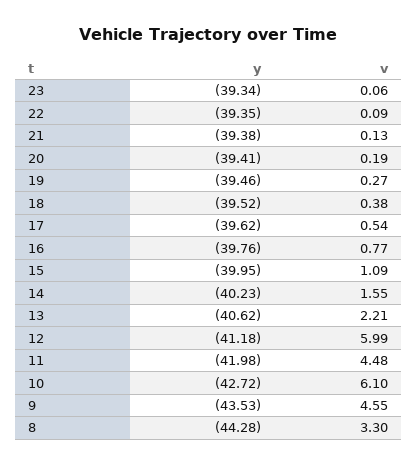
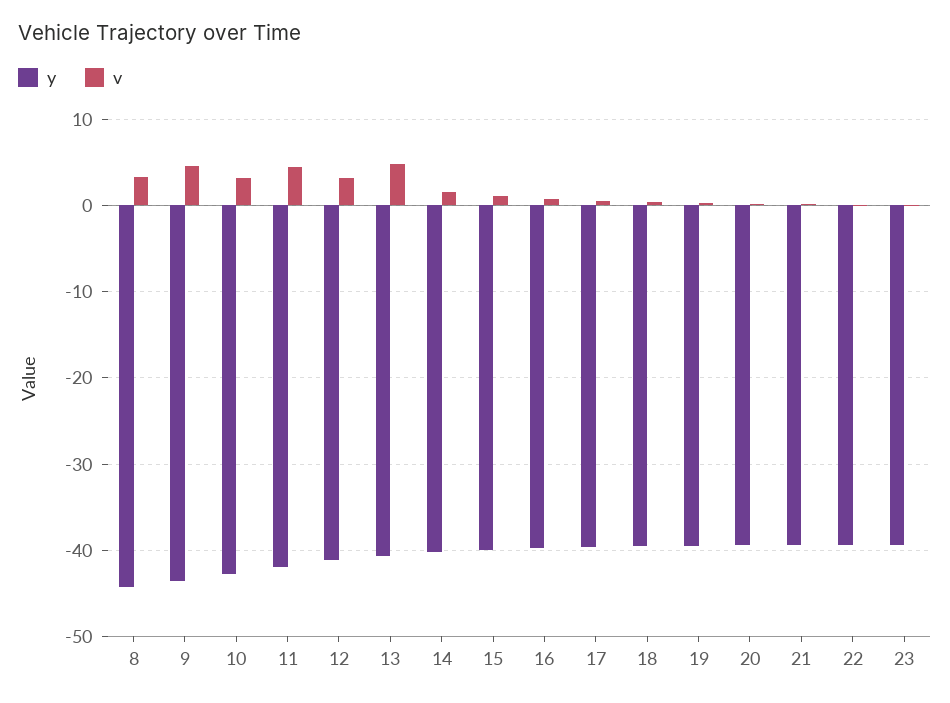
v, 13: 2.21 -> 5
v, 12: 5.99 -> 3
v, 10: 6.1 -> 3

